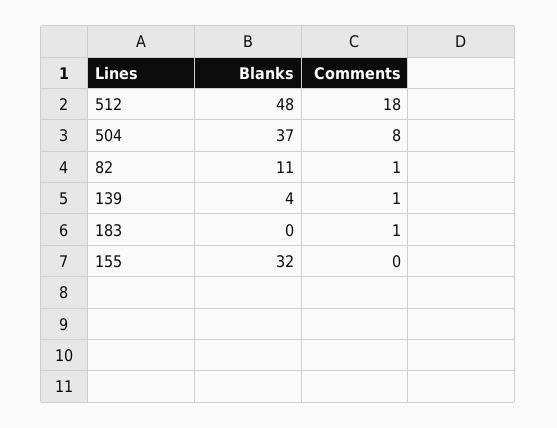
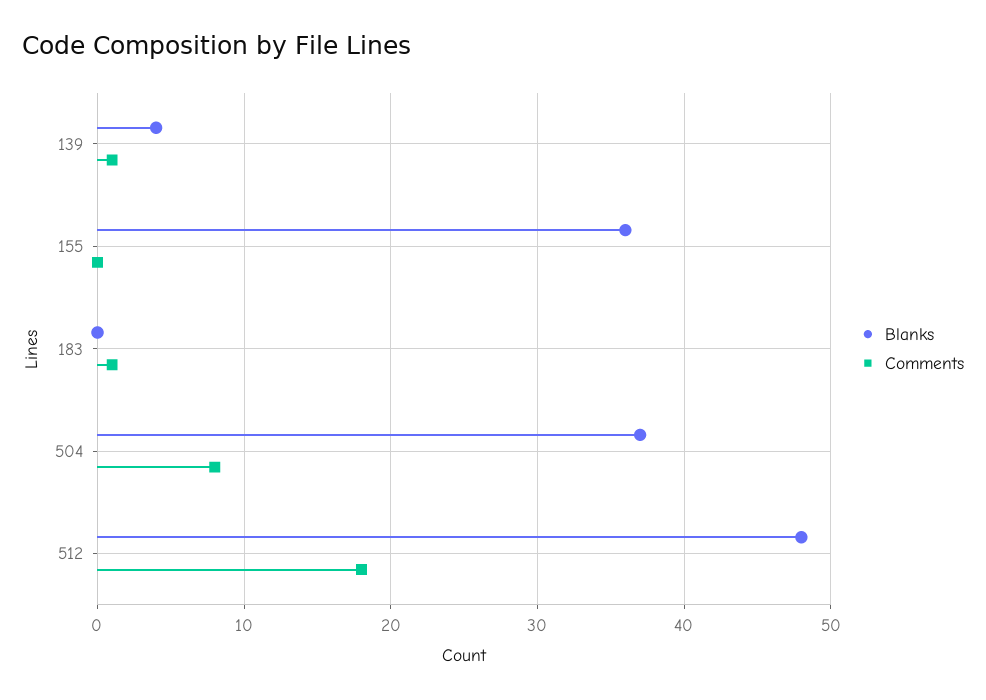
Blanks, 82: 11 -> none
Comments, 82: 1 -> none
Blanks, 155: 32 -> 36

